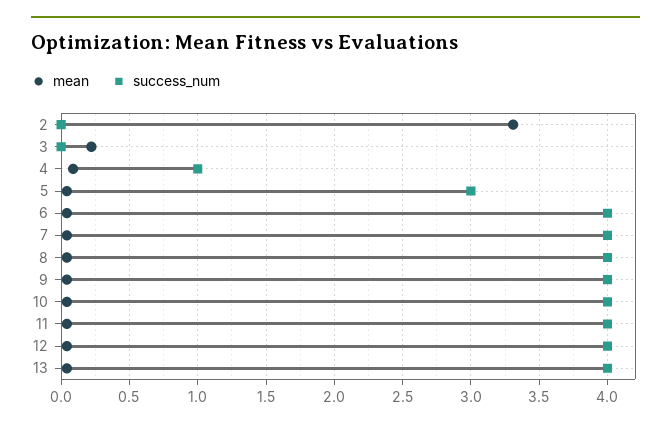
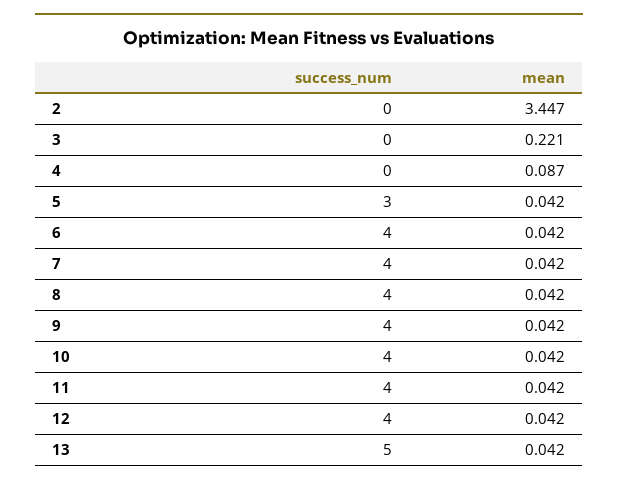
mean, 2: 3.3 -> 3.447
success_num, 4: 1 -> 0
success_num, 13: 4 -> 5

